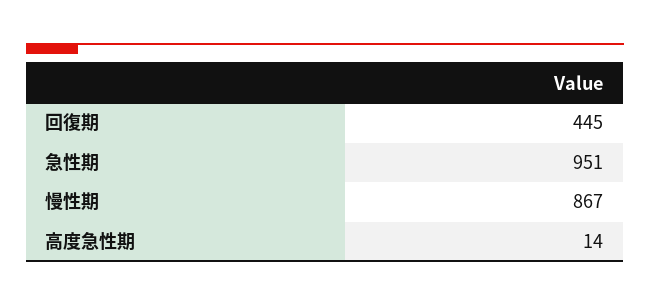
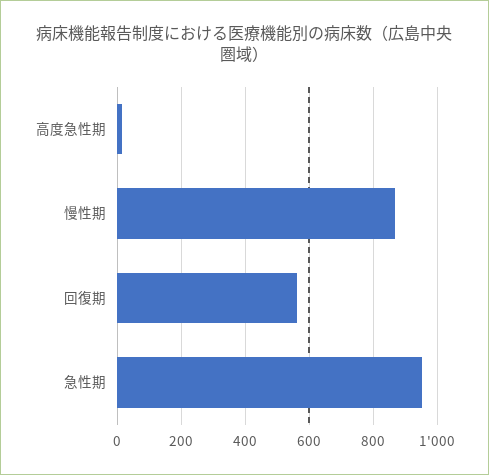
回復期: 445 -> 560

